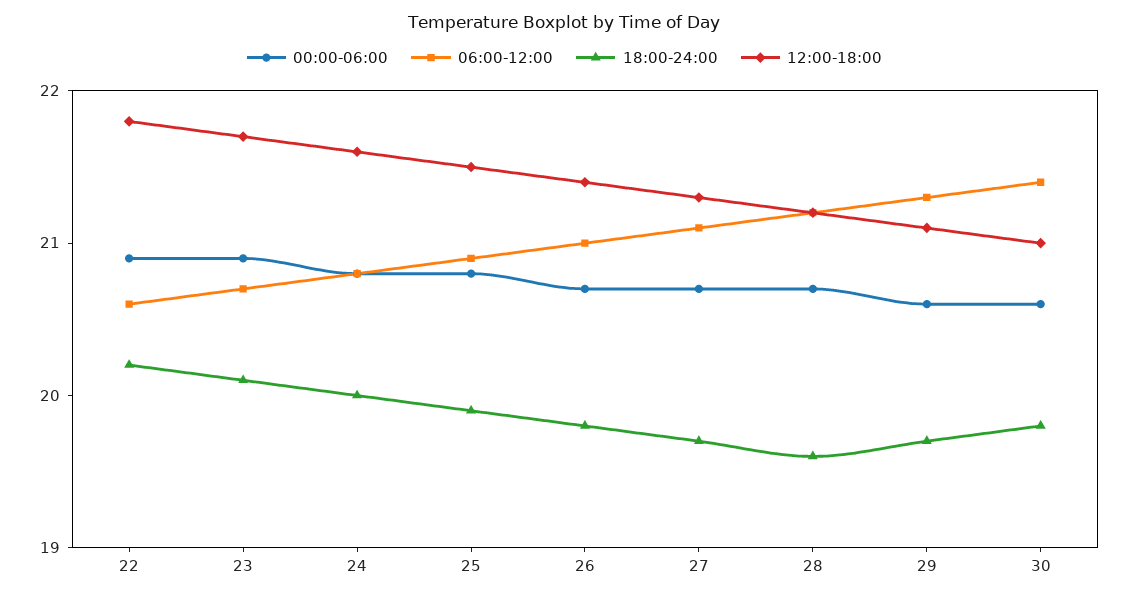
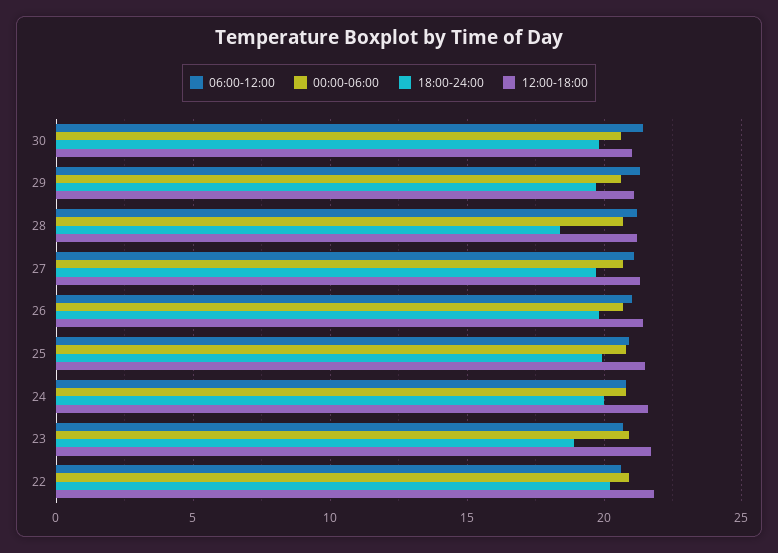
18:00-24:00, 23: 20.1 -> 19
18:00-24:00, 28: 19.6 -> 18.5

